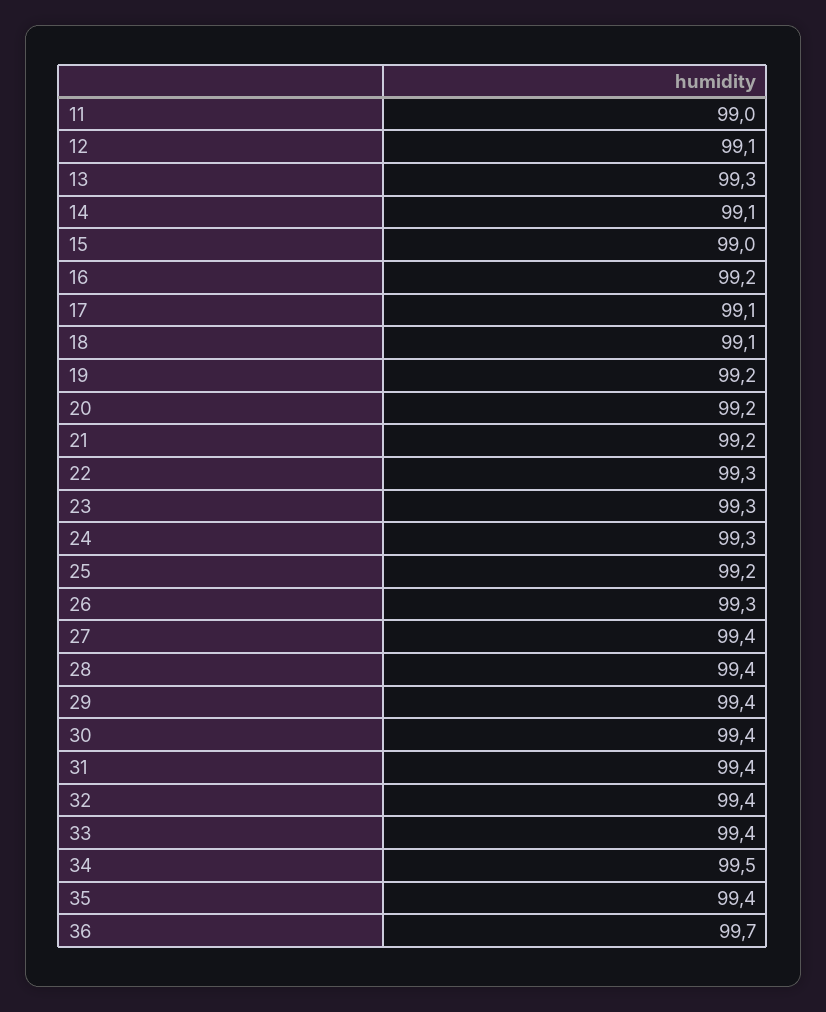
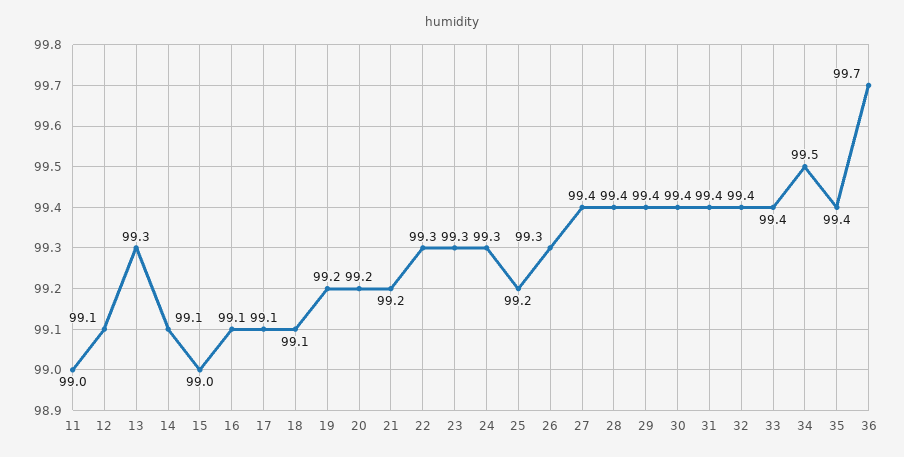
16: 99.2 -> 99.1

